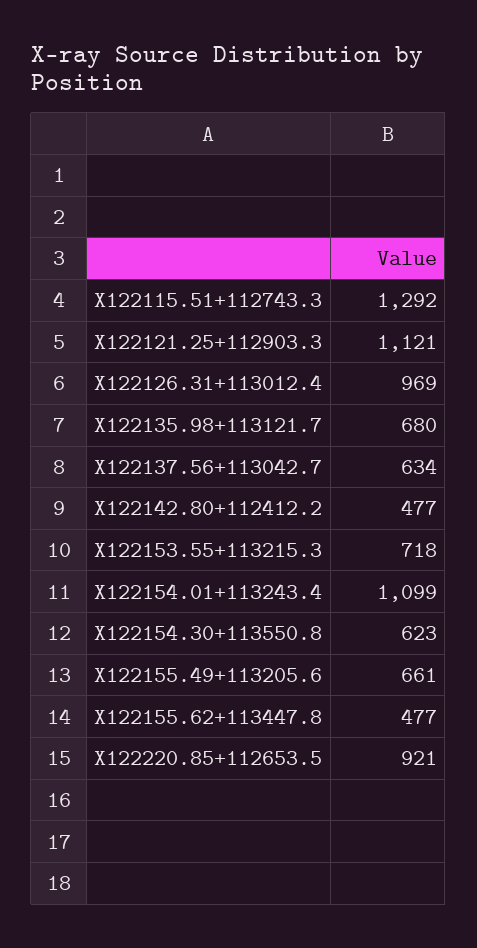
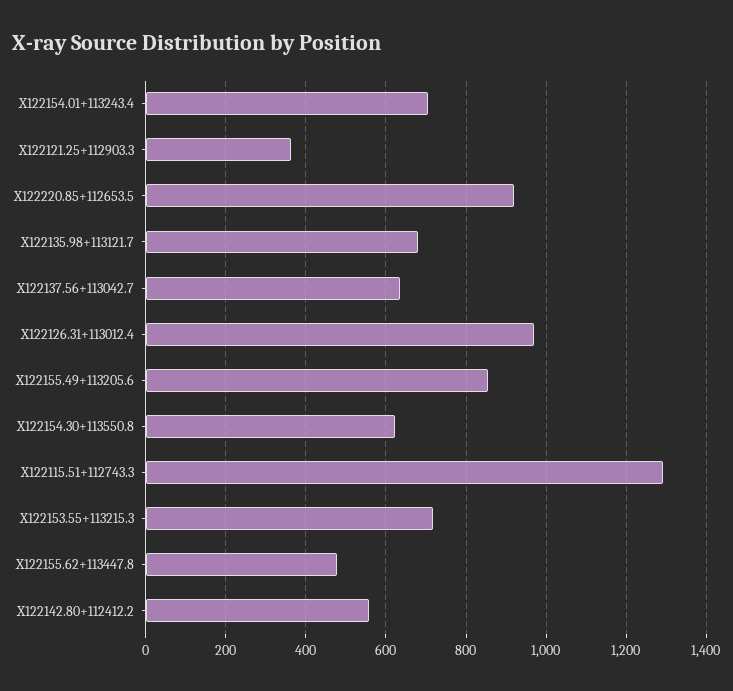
X122121.25+112903.3: 1121 -> 360
X122142.80+112412.2: 477 -> 560
X122154.01+113243.4: 1099 -> 700
X122155.49+113205.6: 661 -> 860

